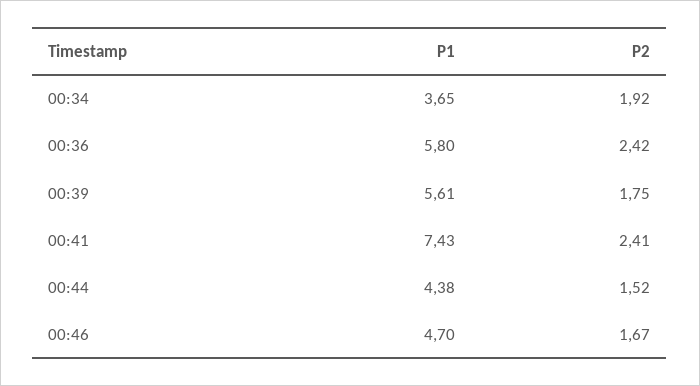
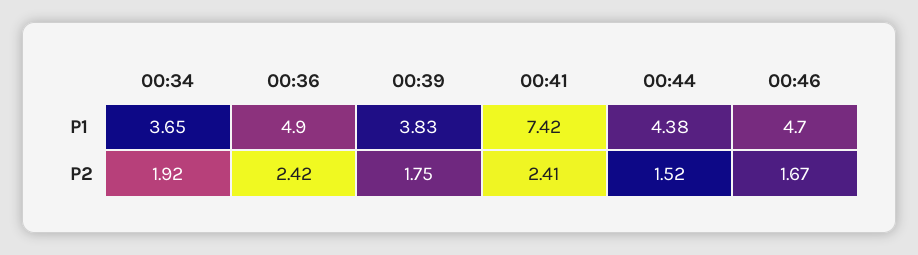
P1, 00:36: 5.8 -> 4.9
P1, 00:39: 5.61 -> 3.83
P1, 00:41: 7.43 -> 7.42

